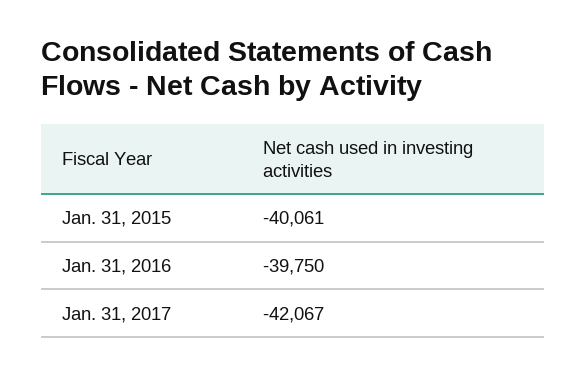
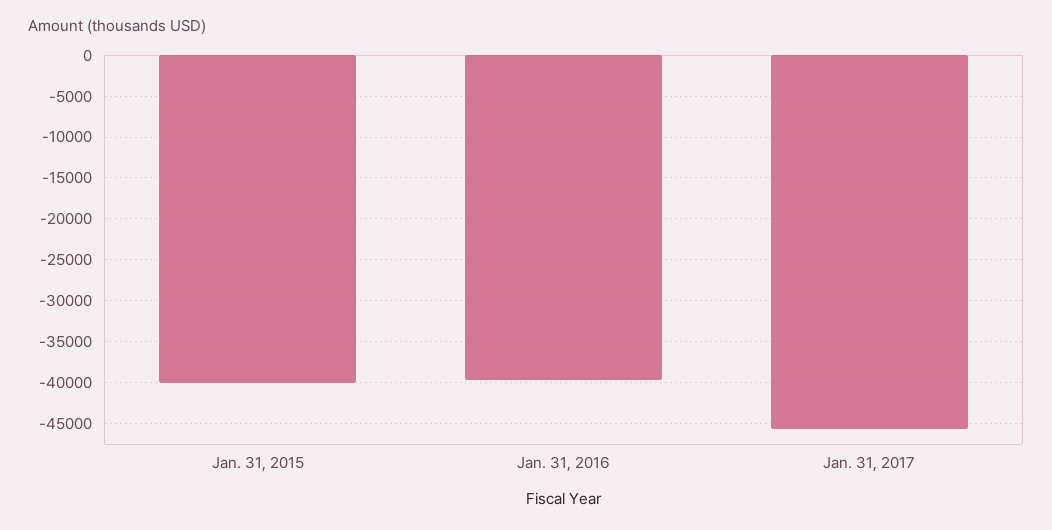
Jan. 31, 2017: -42067 -> -46000

